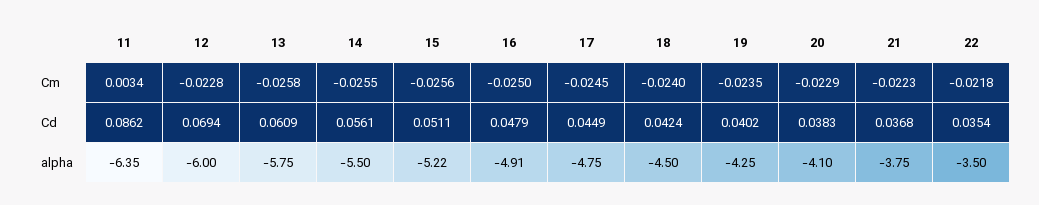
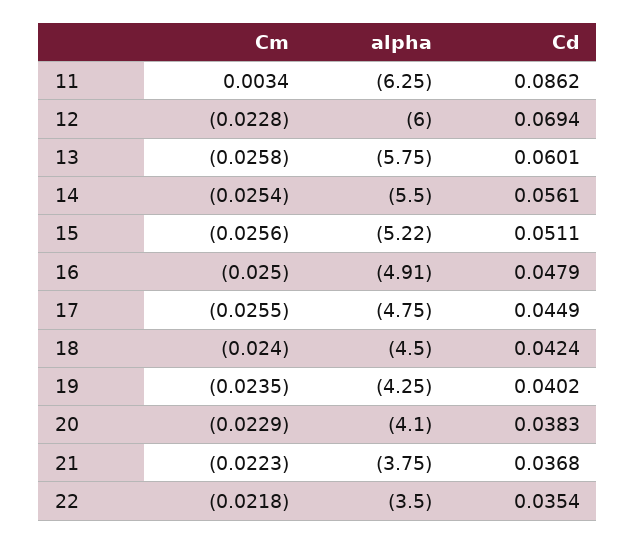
14, Cm: -0.0255 -> -0.0254
17, Cm: -0.0245 -> -0.0255
13, Cd: 0.0609 -> 0.0601
11, alpha: -6.35 -> -6.25

